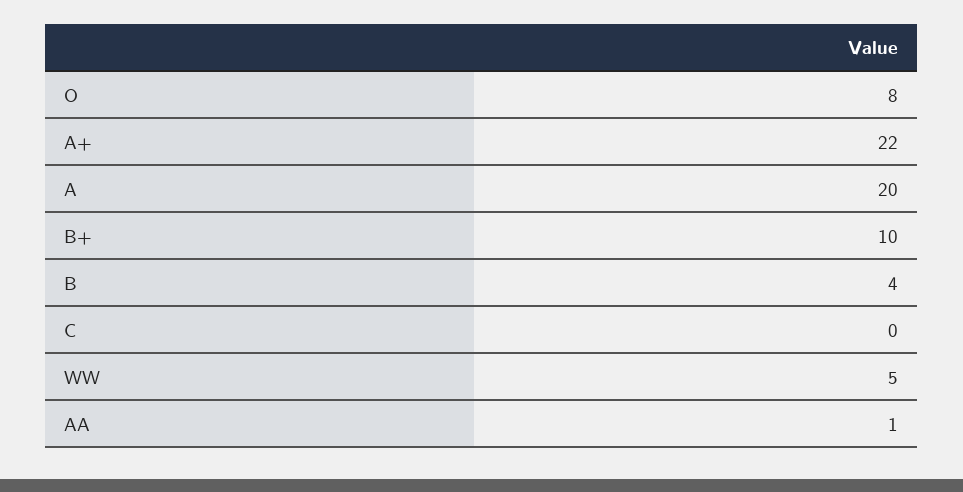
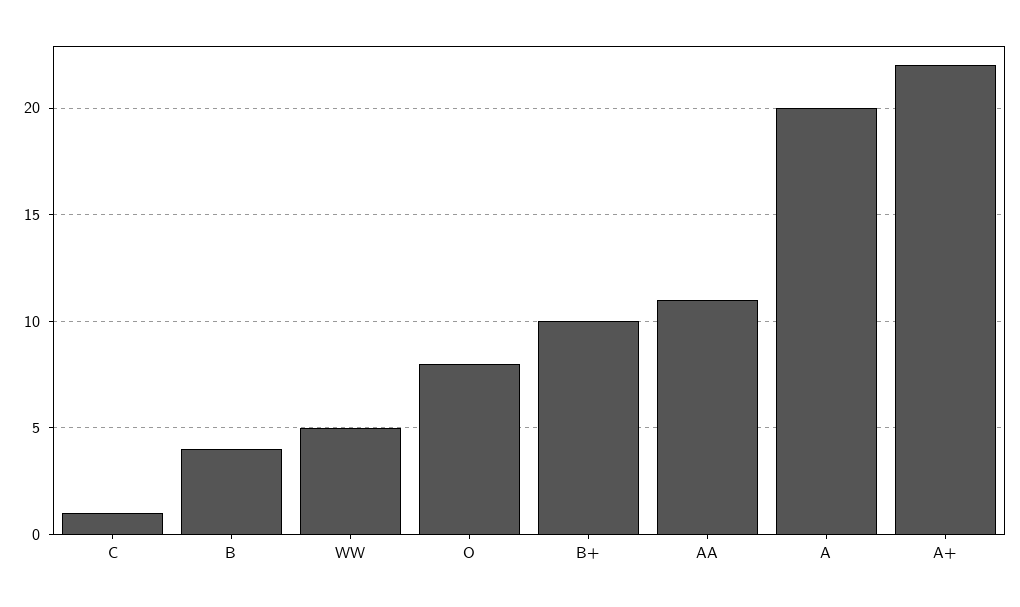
C: 0 -> 1
AA: 1 -> 11

